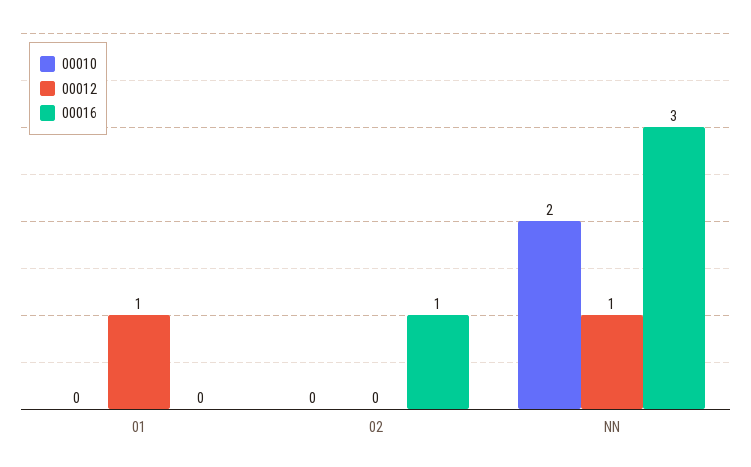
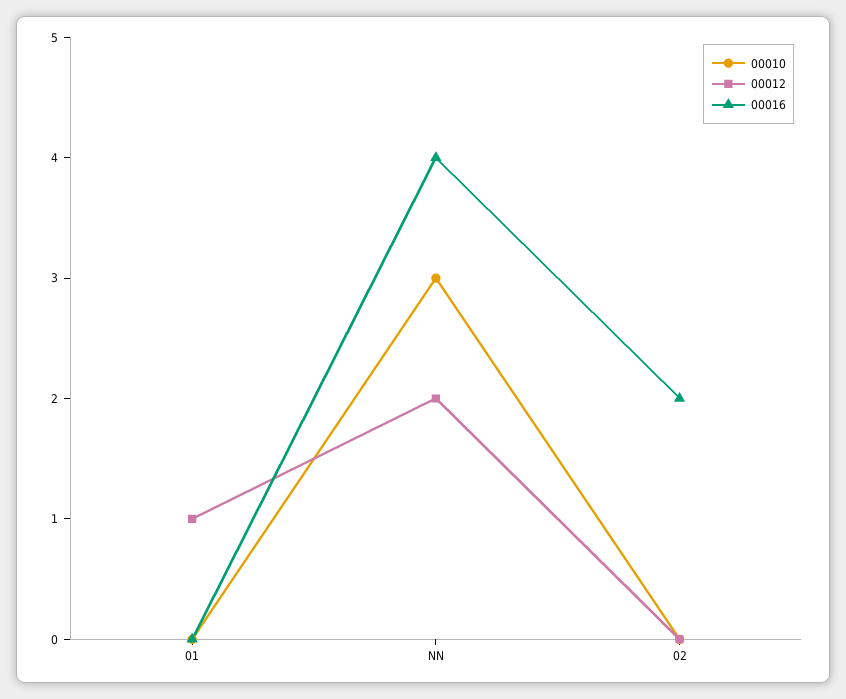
00016, 02: 1 -> 2
00010, NN: 2 -> 3
00012, NN: 1 -> 2
00016, NN: 3 -> 4

